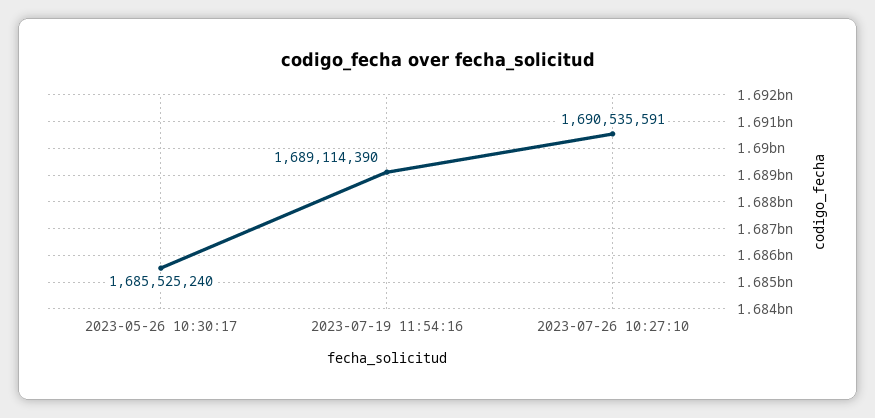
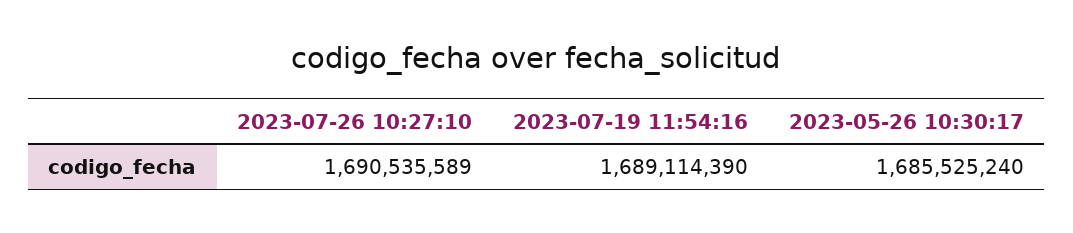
2023-07-26 10:27:10: 1690535591 -> 1690535589

